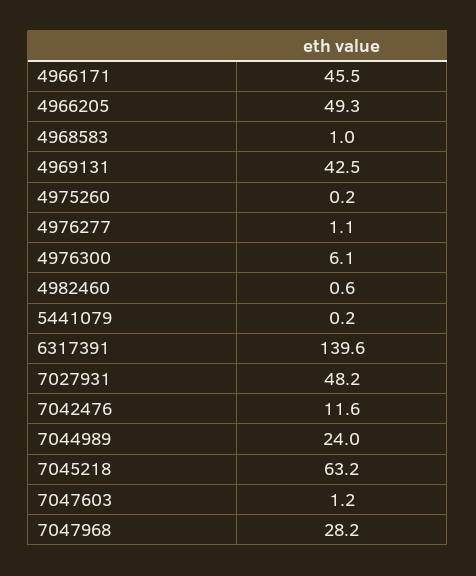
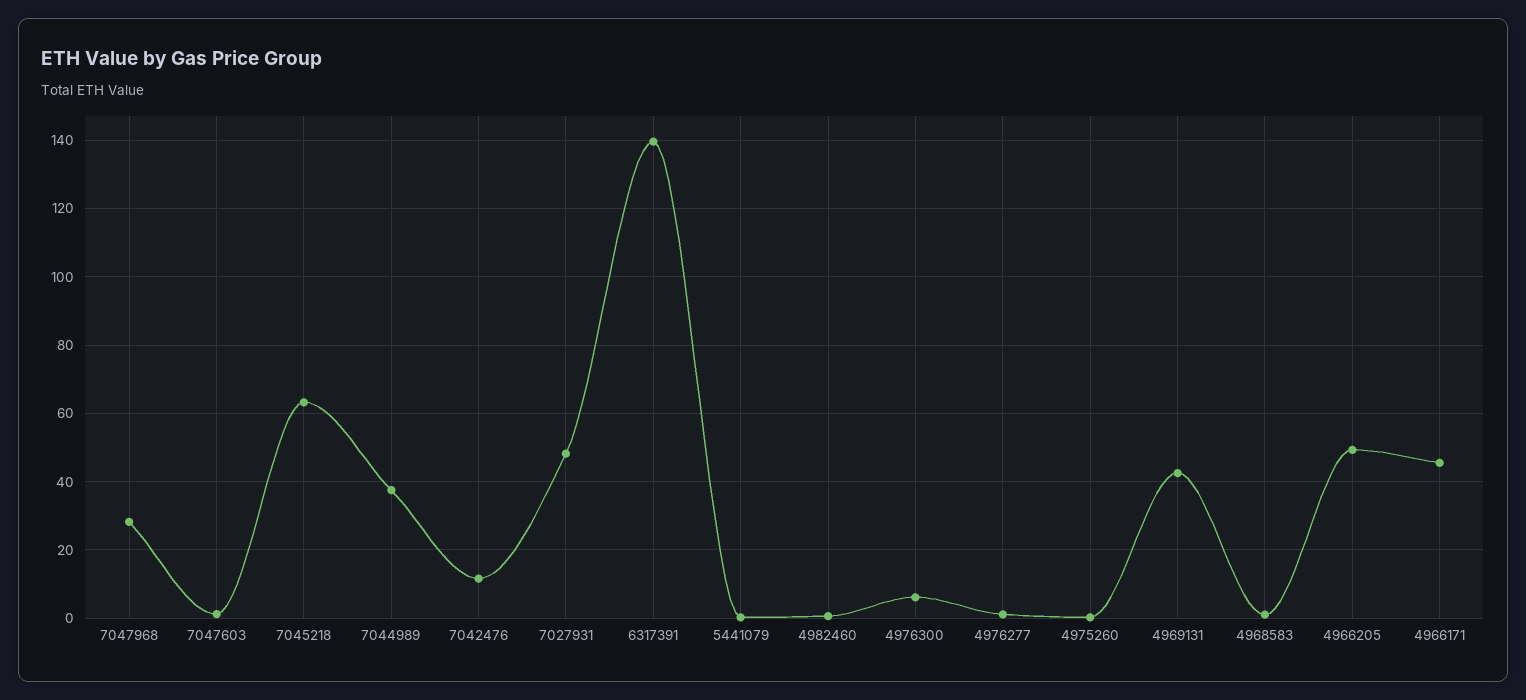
7044989: 24 -> 38

